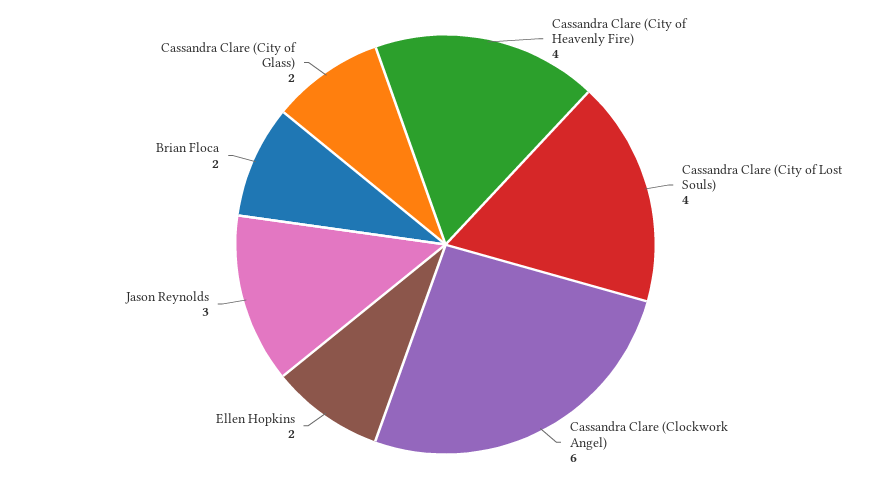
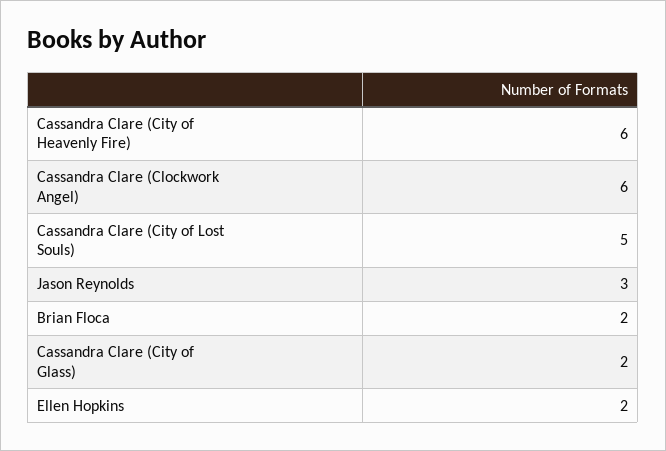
Cassandra Clare (City of Heavenly Fire): 4 -> 6
Cassandra Clare (City of Lost Souls): 4 -> 5

